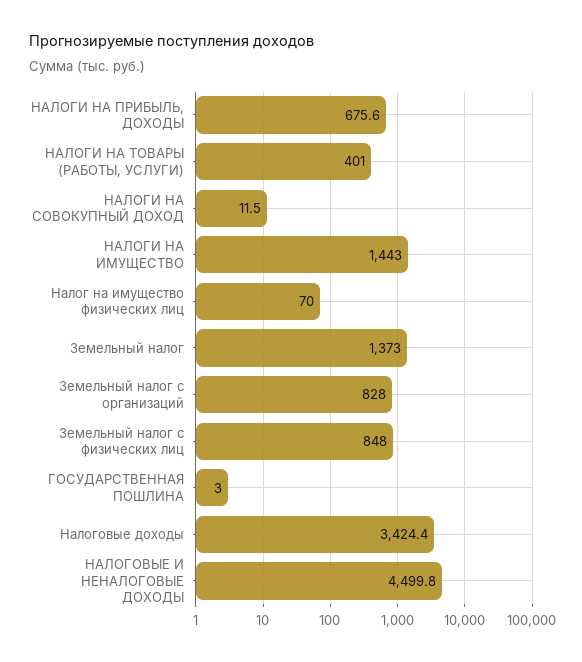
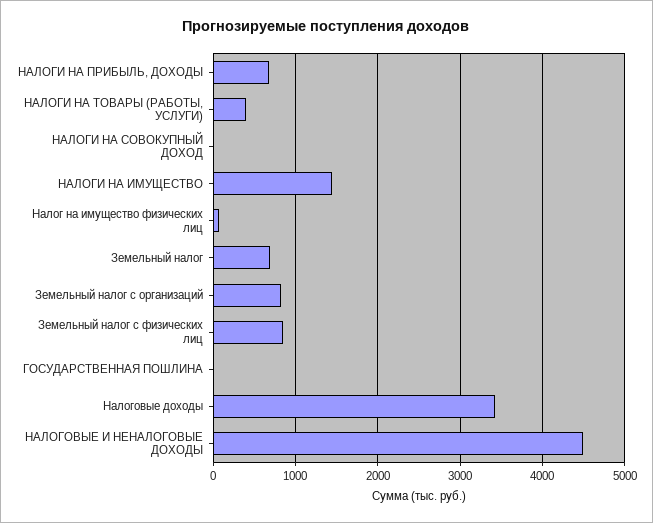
Земельный налог: 1373 -> 700

